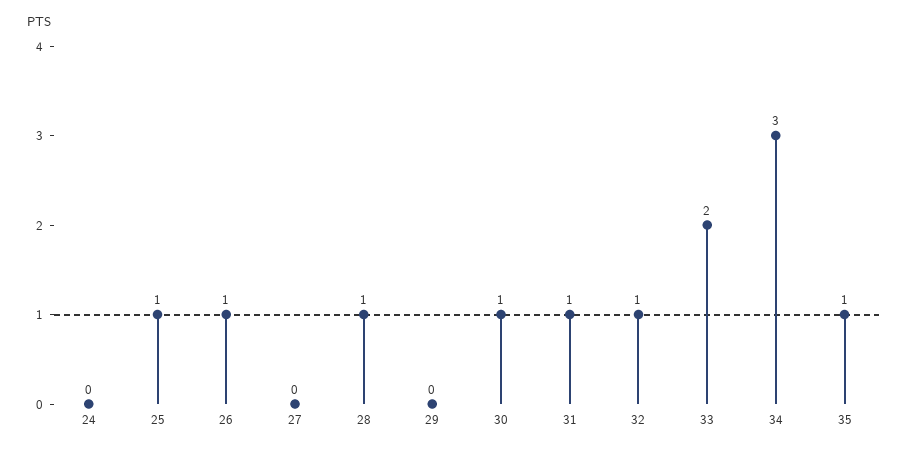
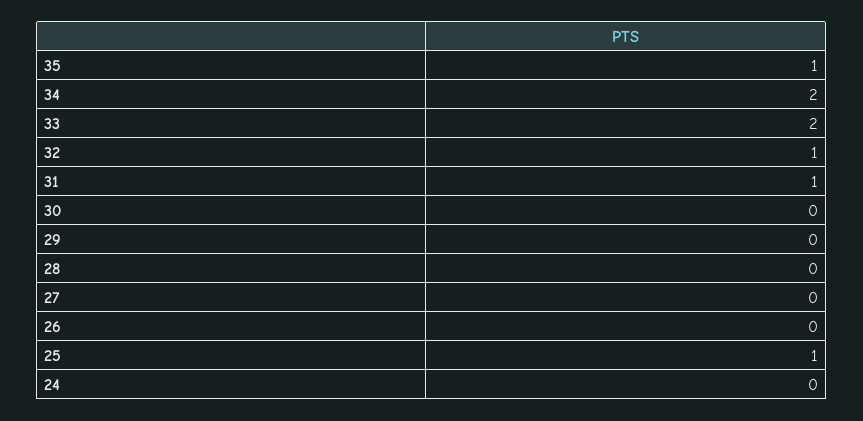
26: 1 -> 0
28: 1 -> 0
30: 1 -> 0
34: 3 -> 2

